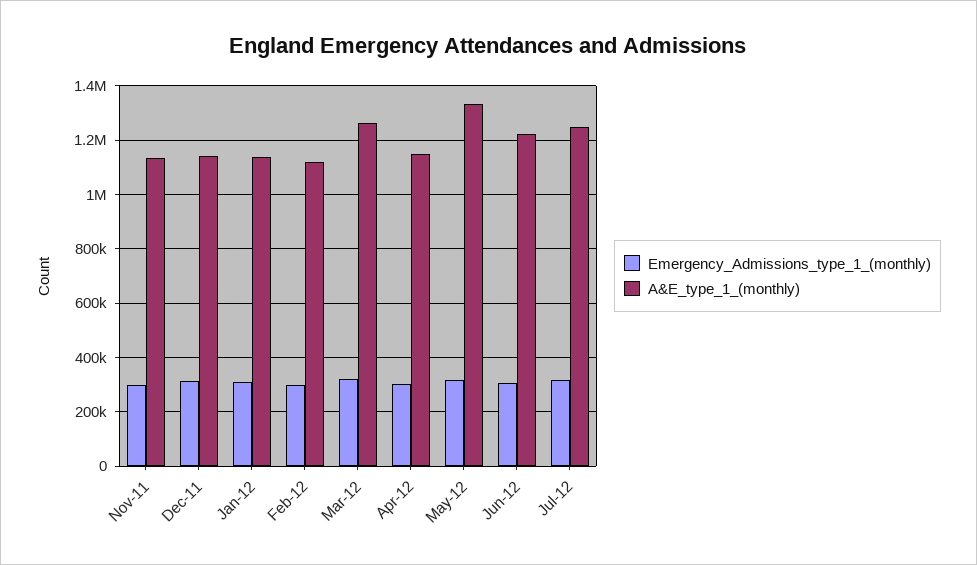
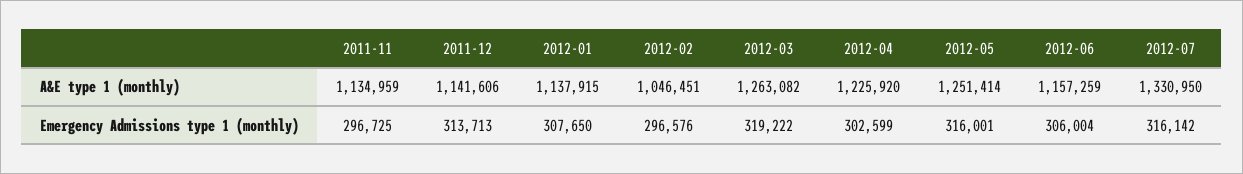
A&E_type_1_(monthly), Feb-12: 1125000 -> 1046451
A&E_type_1_(monthly), Apr-12: 1150000 -> 1225920
A&E_type_1_(monthly), May-12: 1325000 -> 1251414
A&E_type_1_(monthly), Jun-12: 1225000 -> 1157259
A&E_type_1_(monthly), Jul-12: 1250000 -> 1330950

